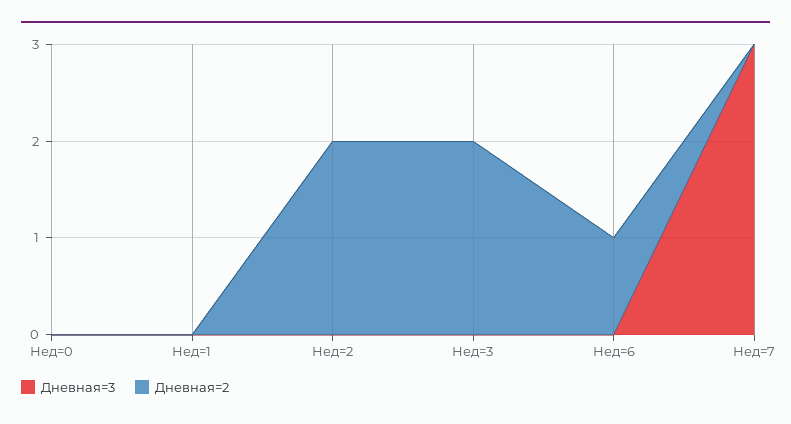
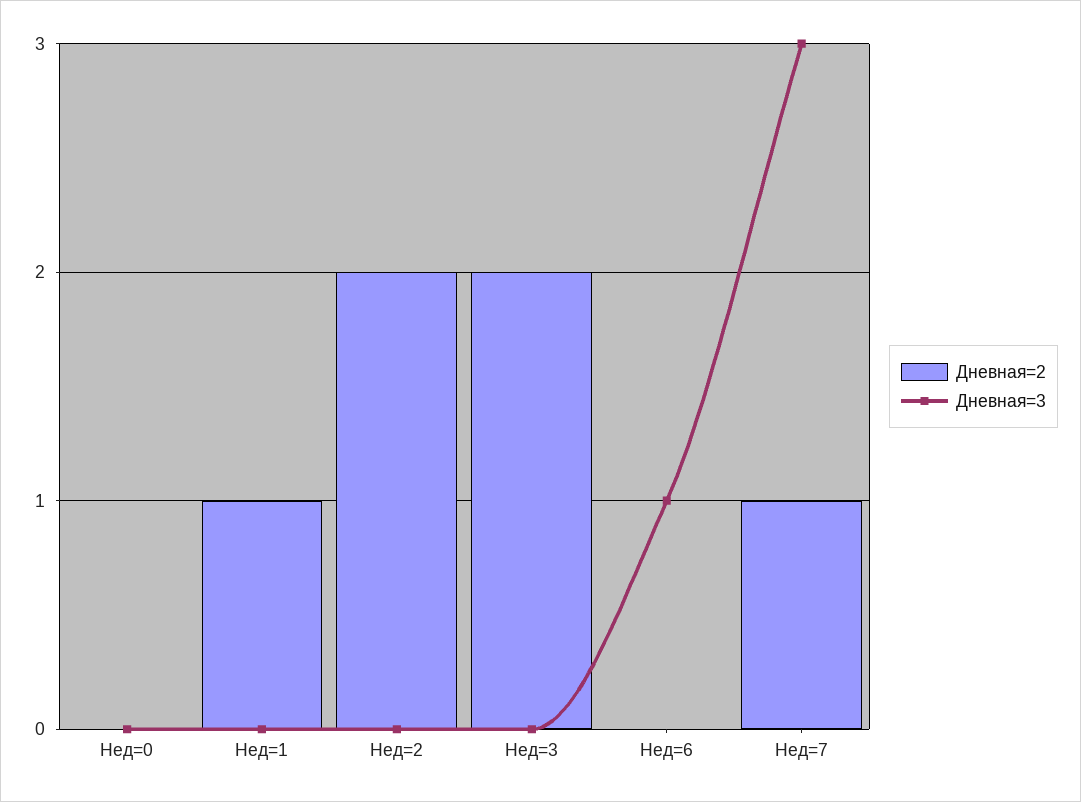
Дневная=2, Нед=1: 0 -> 1
Дневная=3, Нед=6: 0 -> 1
Дневная=2, Нед=6: 1 -> 0
Дневная=2, Нед=7: 0 -> 1

